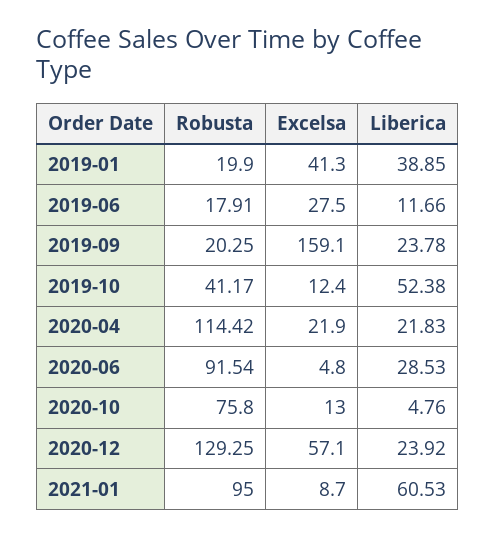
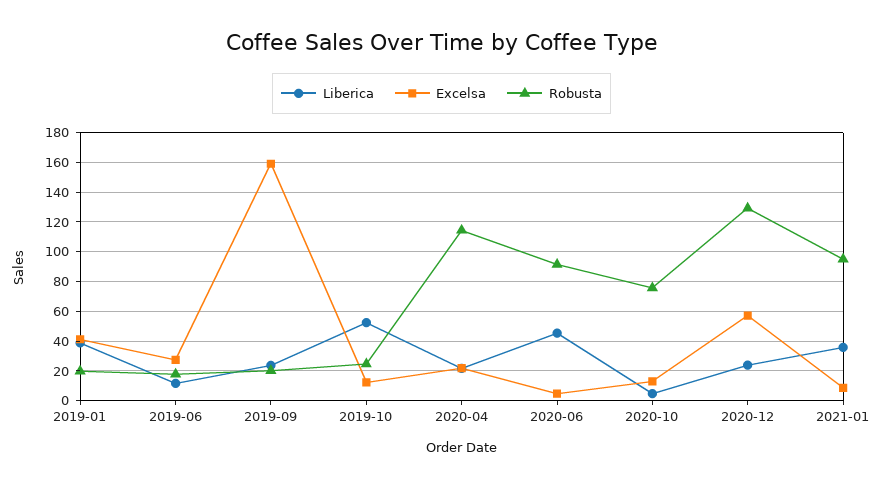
Robusta, 2019-10: 41.17 -> 25
Liberica, 2020-06: 28.53 -> 45
Liberica, 2021-01: 60.53 -> 35

